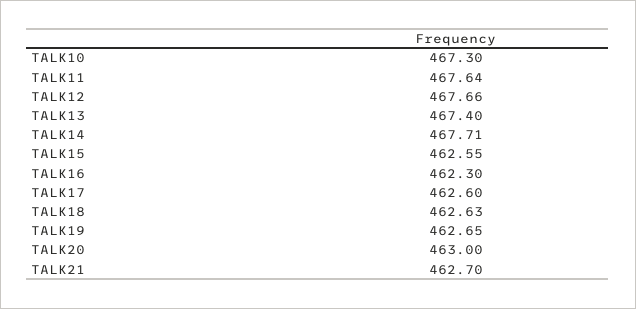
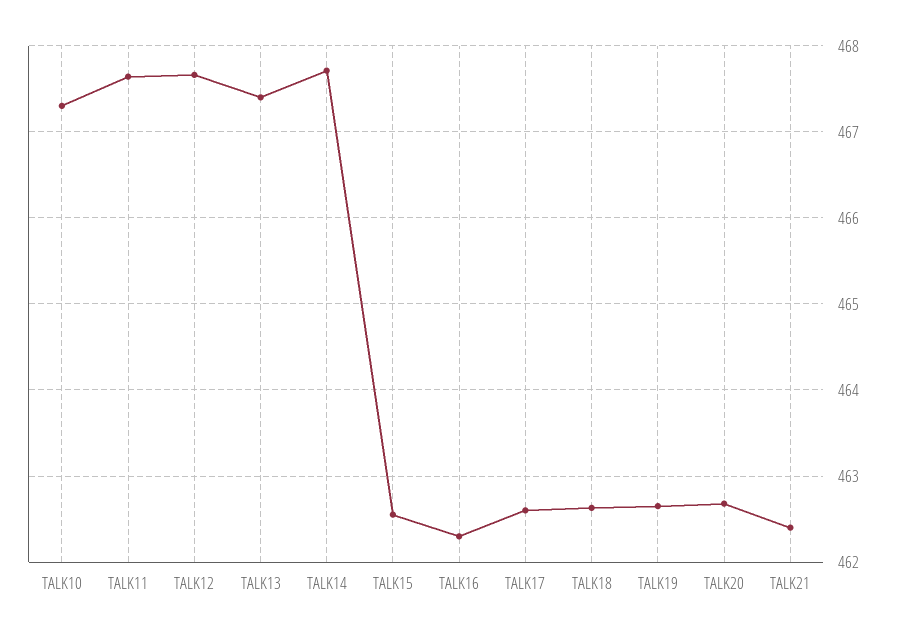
TALK20: 463 -> 462.7
TALK21: 462.7 -> 462.4

